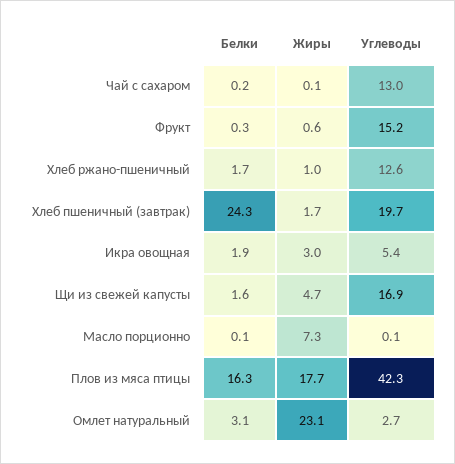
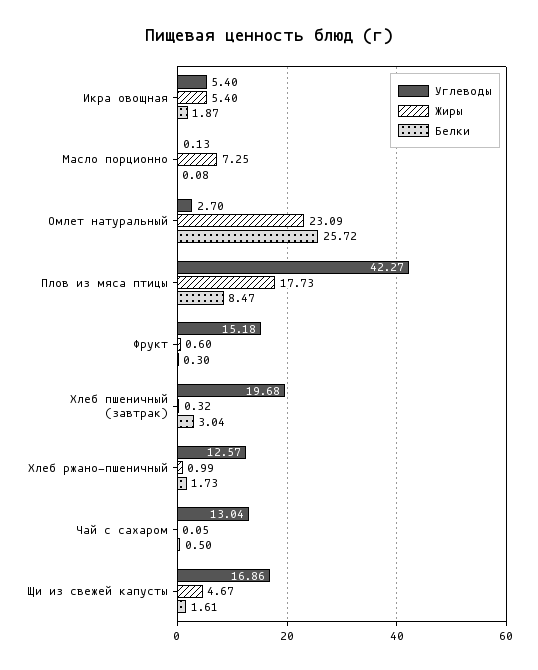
Белки, Чай с сахаром: 0.2 -> 0.5
Белки, Хлеб пшеничный (завтрак): 24.3 -> 3.04
Жиры, Хлеб пшеничный (завтрак): 1.7 -> 0.32
Жиры, Икра овощная: 3 -> 5.4
Белки, Плов из мяса птицы: 16.3 -> 8.47
Белки, Омлет натуральный: 3.1 -> 25.72

